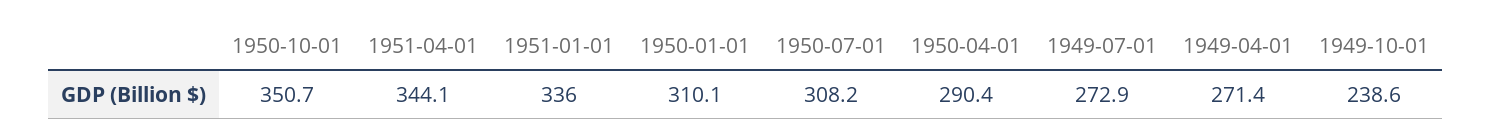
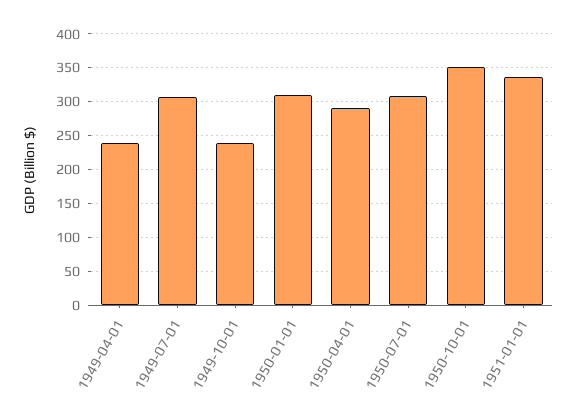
1951-04-01: 344.1 -> none
1949-07-01: 272.9 -> 310
1949-04-01: 271.4 -> 240

